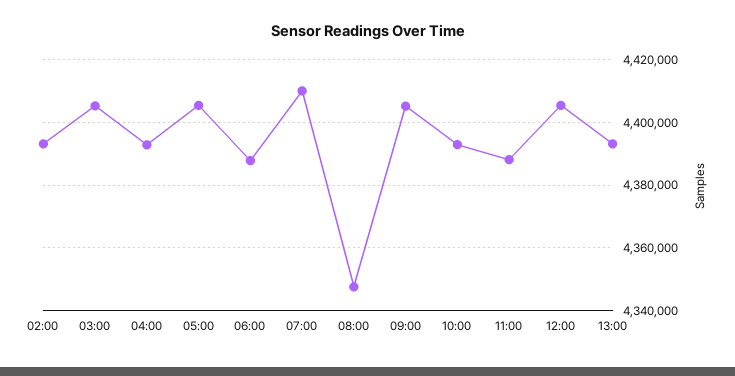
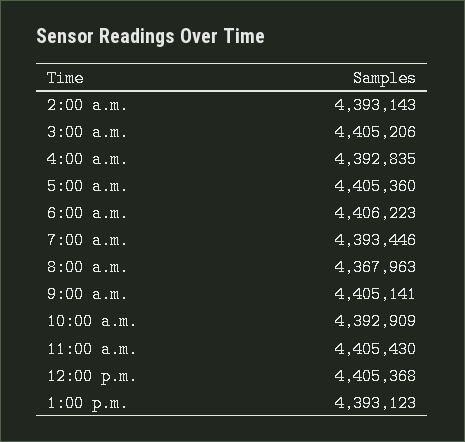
06:00: 4388000 -> 4406223
07:00: 4410000 -> 4393446
08:00: 4348000 -> 4367963
11:00: 4388000 -> 4405430

